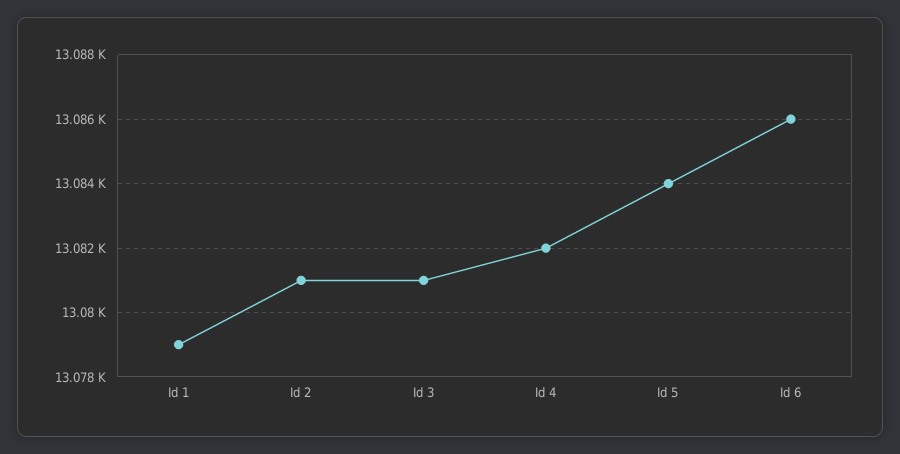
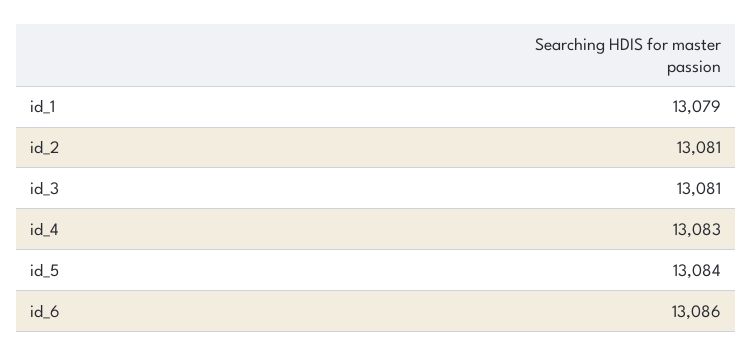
Id 4: 13082 -> 13083

